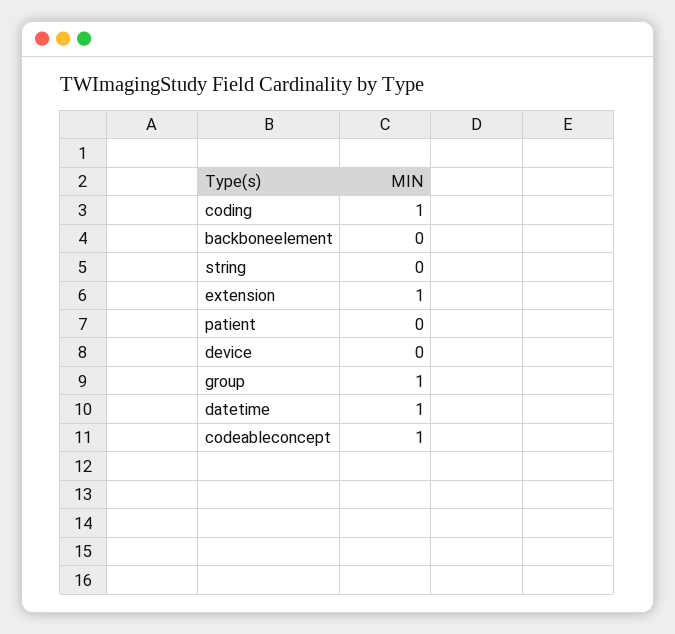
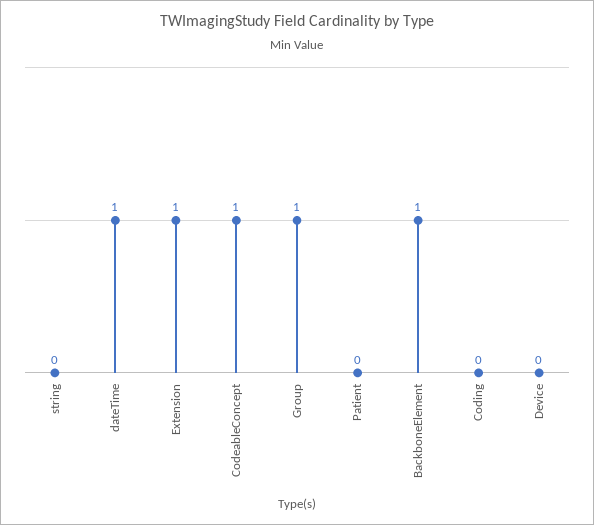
coding: 1 -> 0
backboneelement: 0 -> 1

